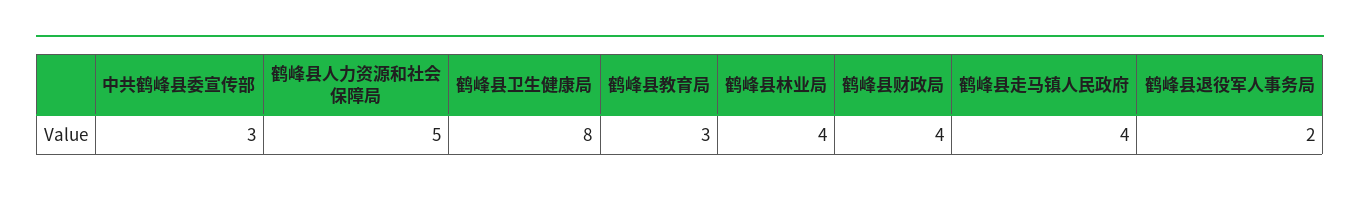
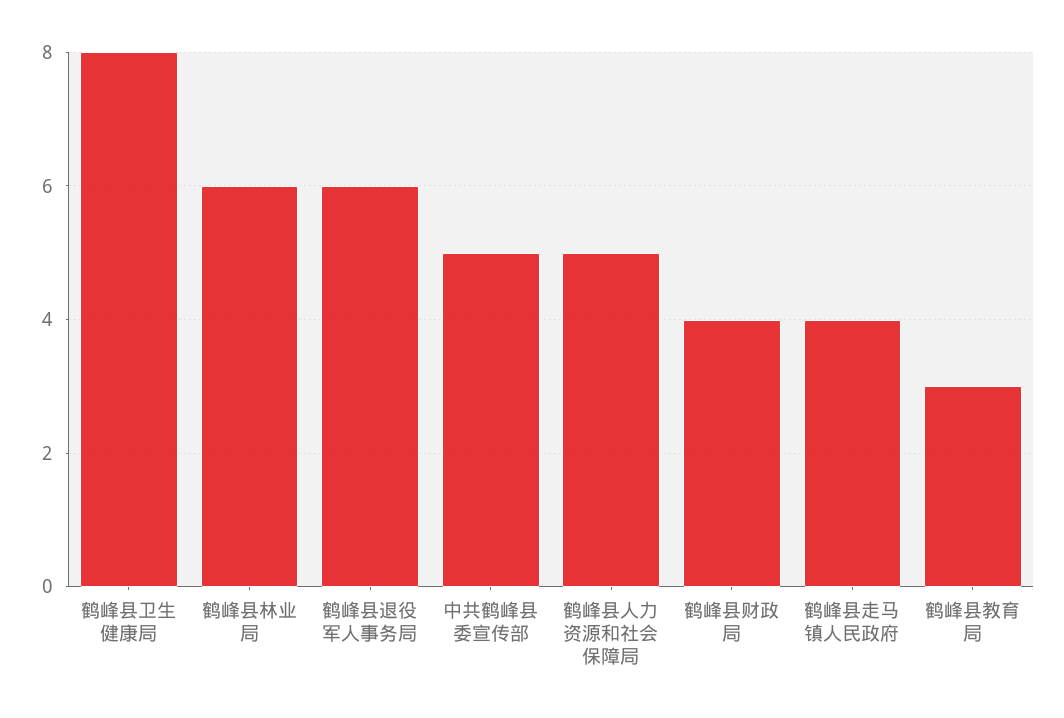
中共鹤峰县委宣传部: 3 -> 5
鹤峰县林业局: 4 -> 6
鹤峰县退役军人事务局: 2 -> 6

